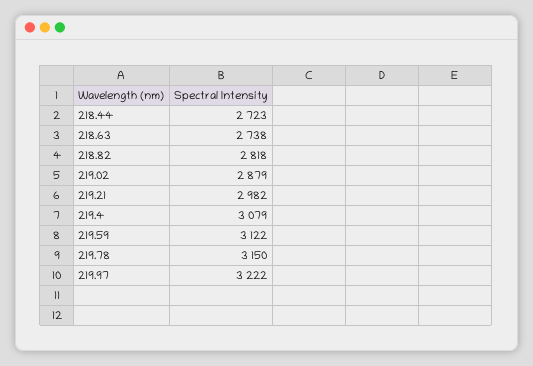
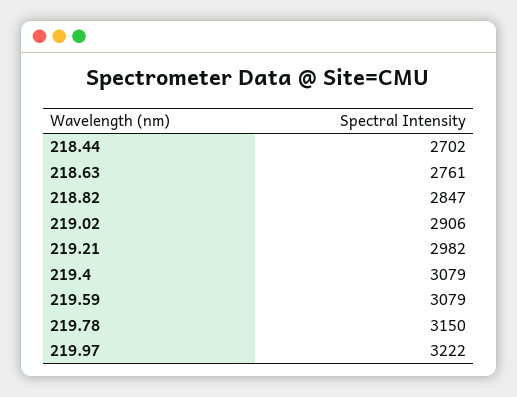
218.44: 2723 -> 2702
218.63: 2738 -> 2761
218.82: 2818 -> 2847
219.02: 2879 -> 2906
219.59: 3122 -> 3079

